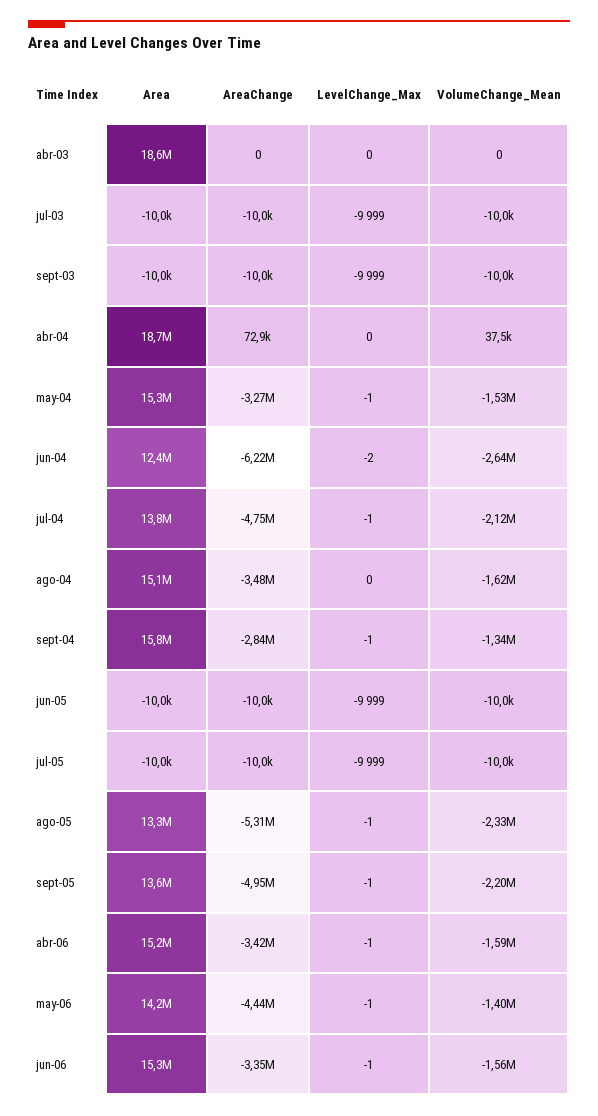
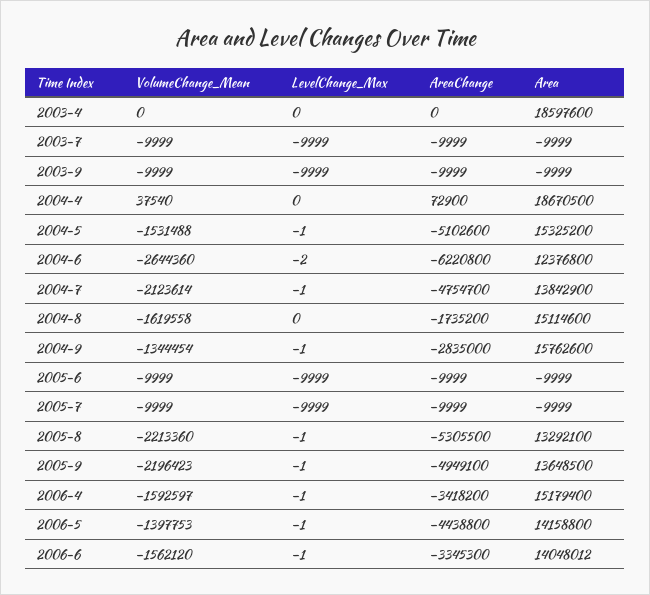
AreaChange, may-04: -3270000 -> -5102600
AreaChange, ago-04: -3480000 -> -1735200
VolumeChange_Mean, ago-05: -2330000 -> -2213360
Area, jun-06: 15300000 -> 14048012

